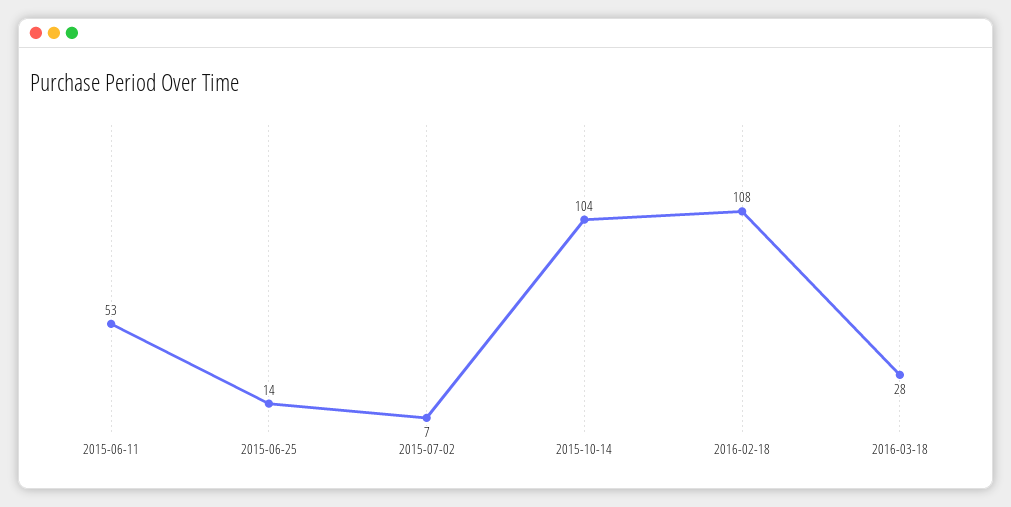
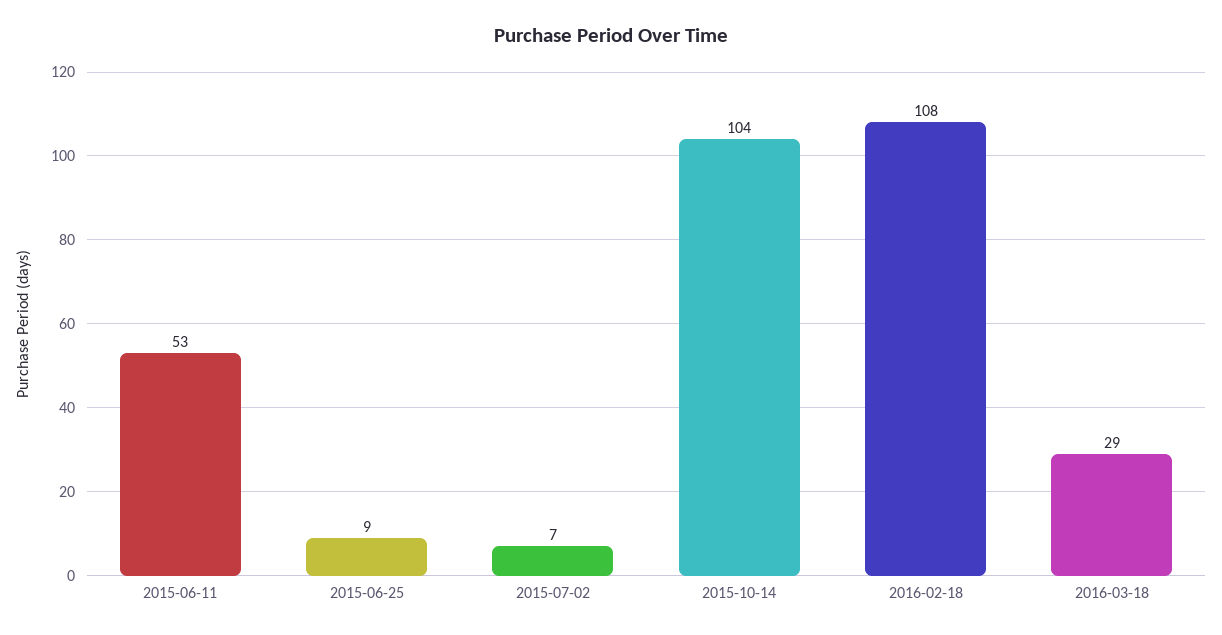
2015-06-25: 14 -> 9
2016-03-18: 28 -> 29

